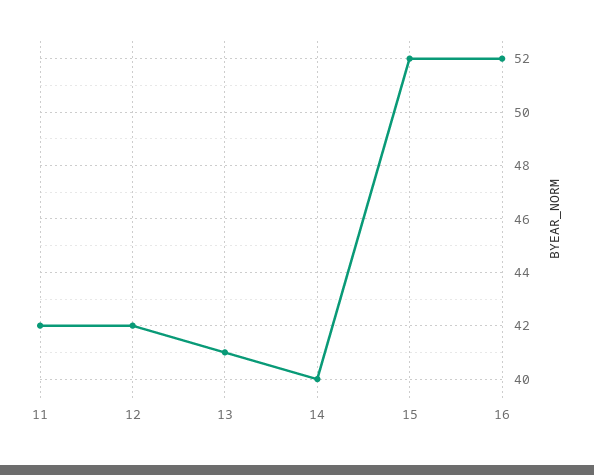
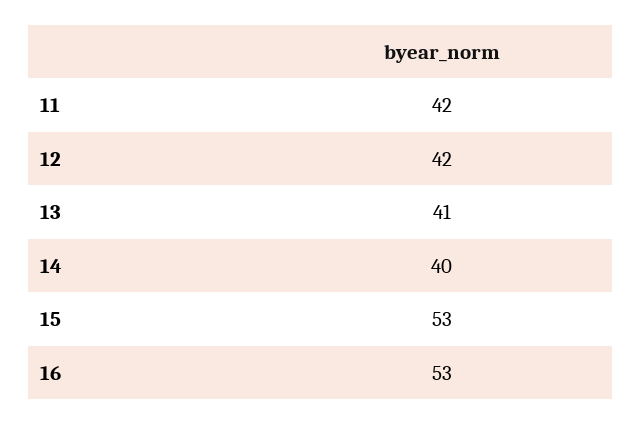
15: 52 -> 53
16: 52 -> 53

